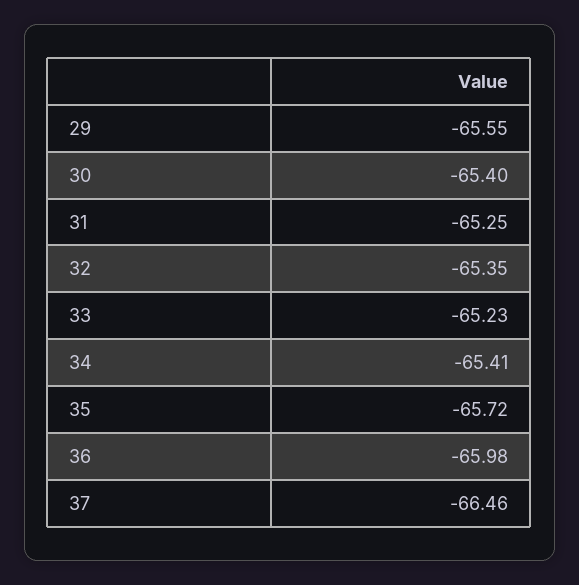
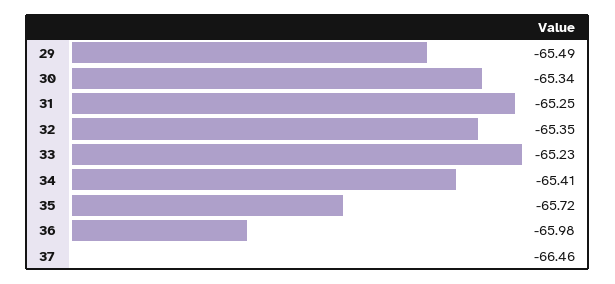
29: -65.55 -> -65.49
30: -65.4 -> -65.34

